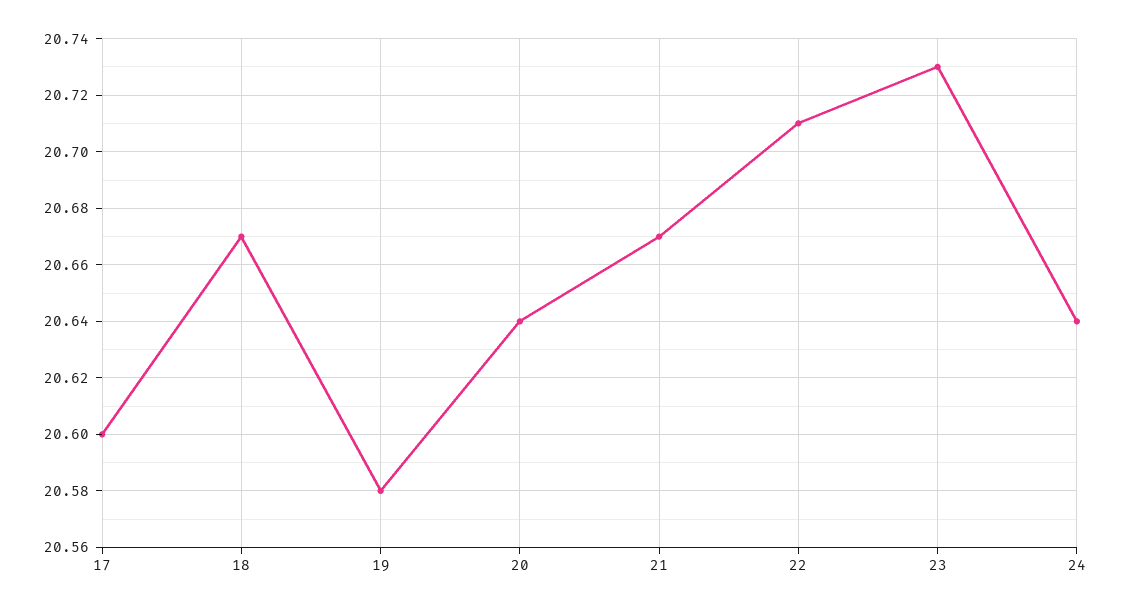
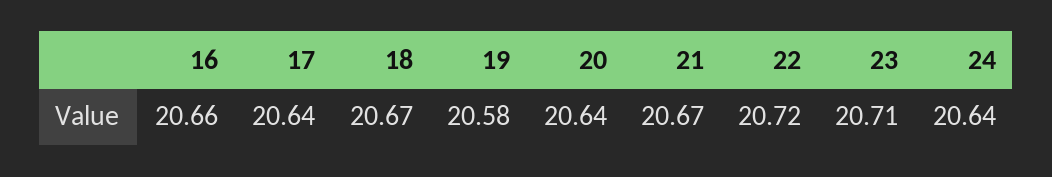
17: 20.6 -> 20.64
22: 20.71 -> 20.72
23: 20.73 -> 20.71
16: none -> 20.66

